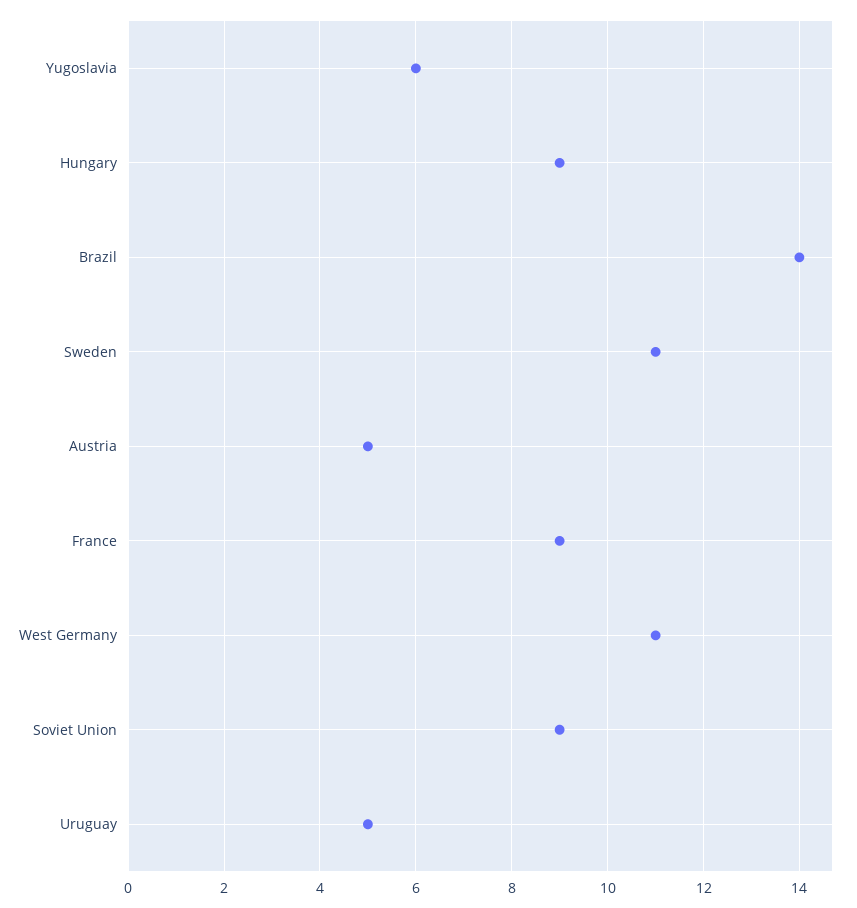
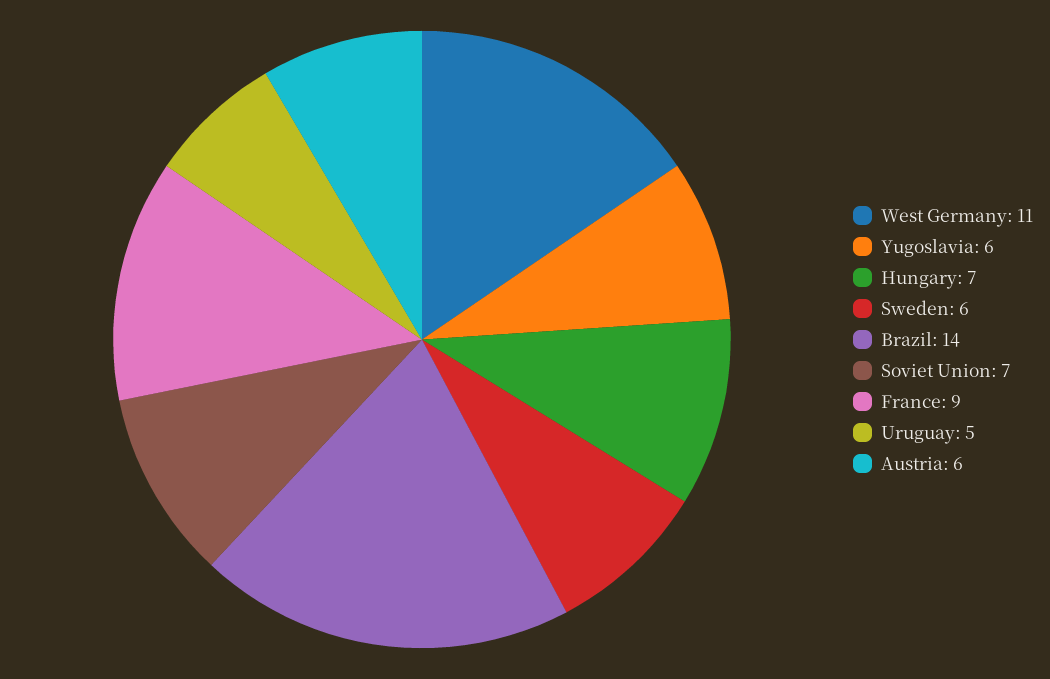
Hungary: 9 -> 7
Sweden: 11 -> 6
Austria: 5 -> 6
Soviet Union: 9 -> 7

